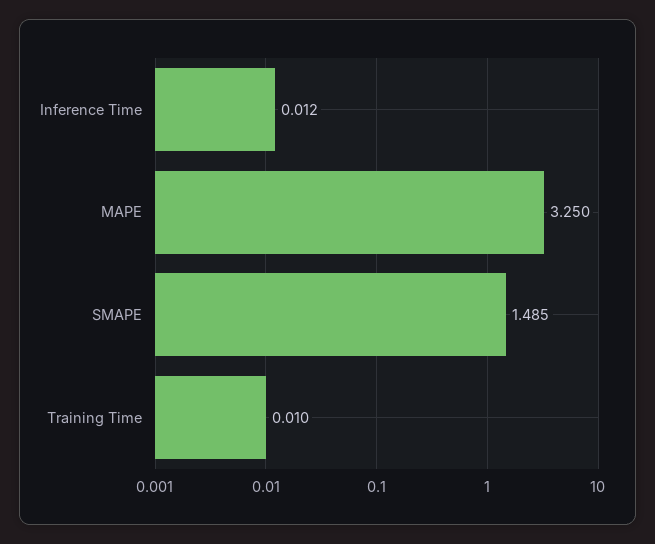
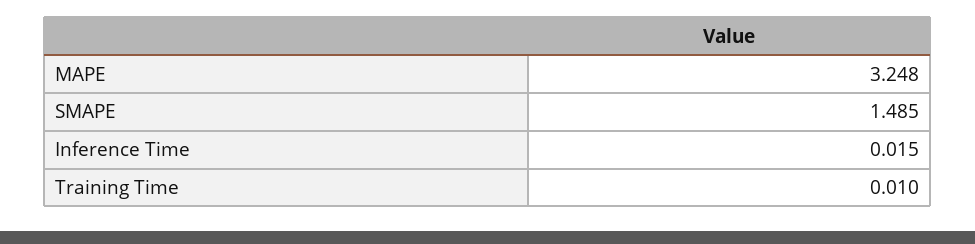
Inference Time: 0.012 -> 0.015
MAPE: 3.25 -> 3.248

